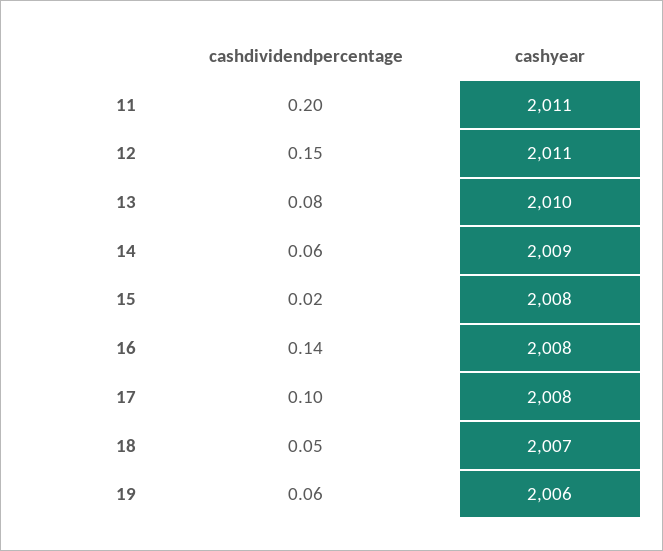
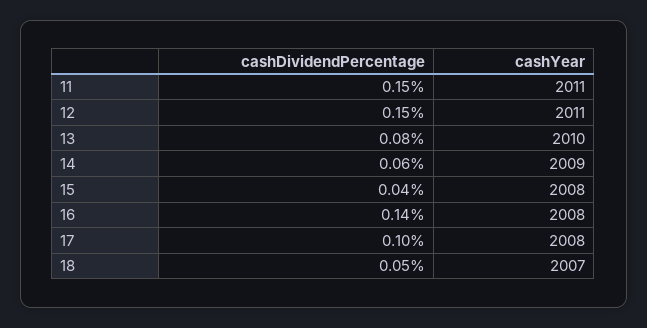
cashdividendpercentage, 11: 0.2 -> 0.15
cashdividendpercentage, 15: 0.02 -> 0.04
cashdividendpercentage, 19: 0.06 -> none
cashyear, 19: 2006 -> none

